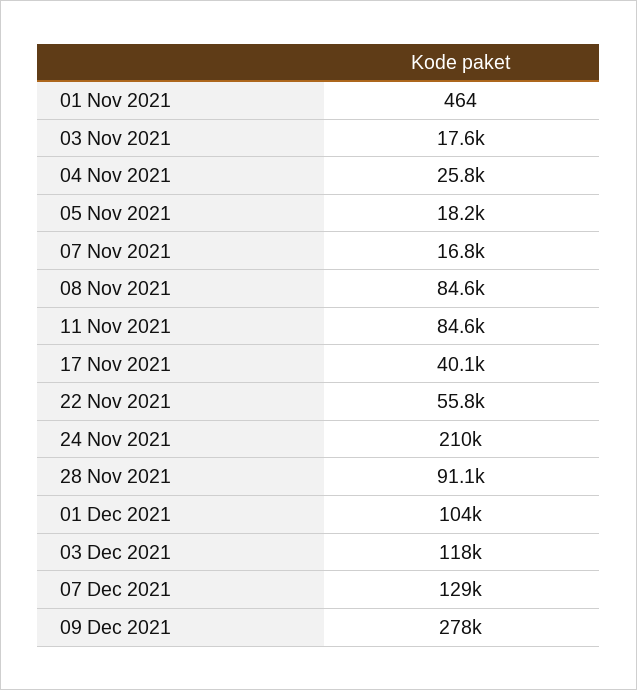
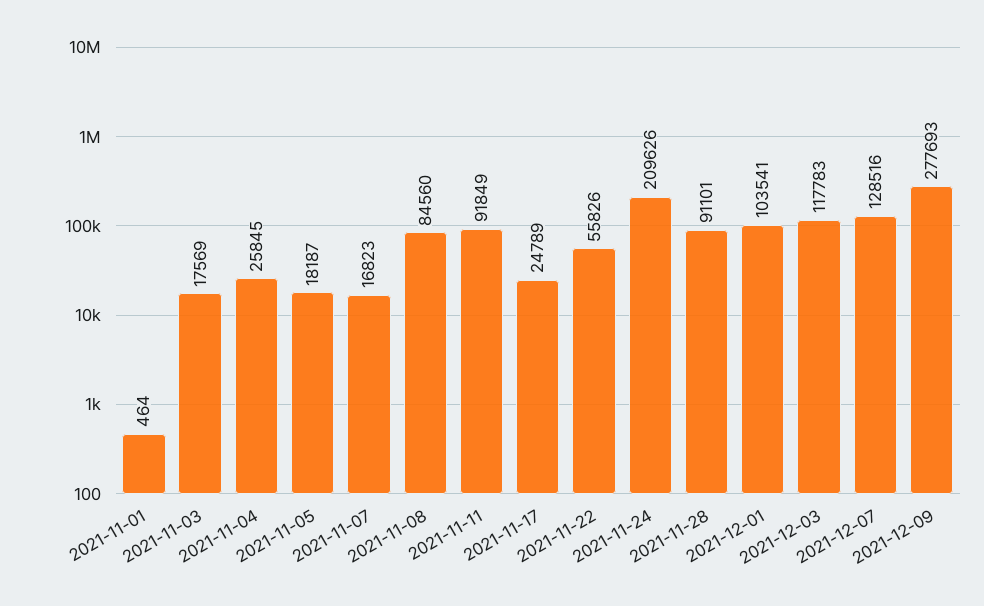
11 Nov 2021: 84600 -> 91849
17 Nov 2021: 40100 -> 24789

